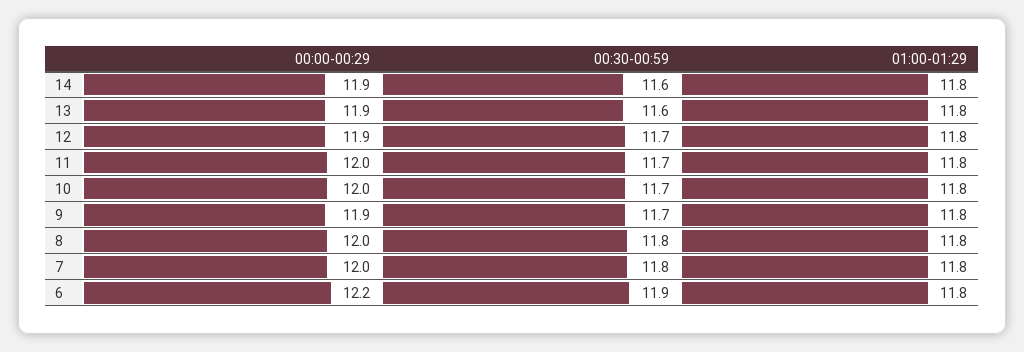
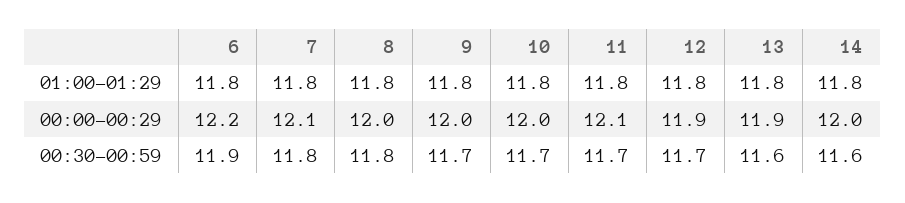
00:00-00:29, 14: 11.9 -> 12
00:00-00:29, 11: 12 -> 12.1
00:00-00:29, 9: 11.9 -> 12
00:00-00:29, 7: 12 -> 12.1

